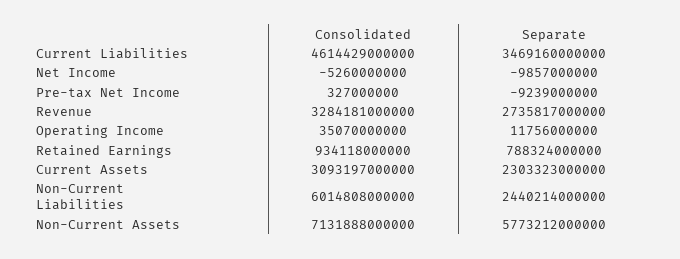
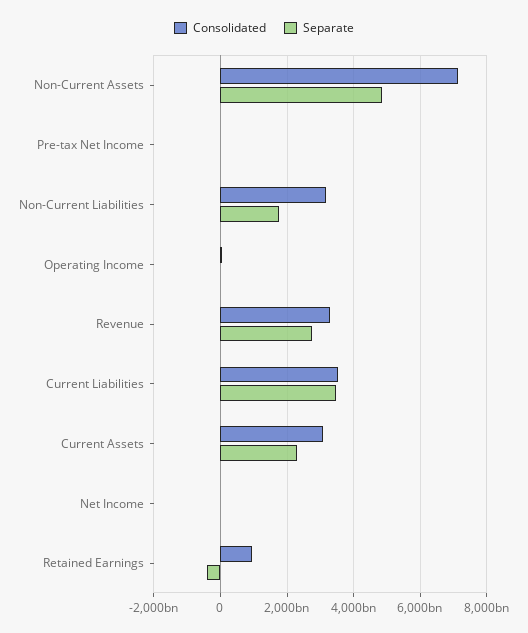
Consolidated, Current Liabilities: 4614429000000 -> 3600000000000
Separate, Retained Earnings: 788324000000 -> -400000000000
Consolidated, Non-Current Liabilities: 6014808000000 -> 3200000000000
Separate, Non-Current Liabilities: 2440214000000 -> 1800000000000
Separate, Non-Current Assets: 5773212000000 -> 4800000000000

